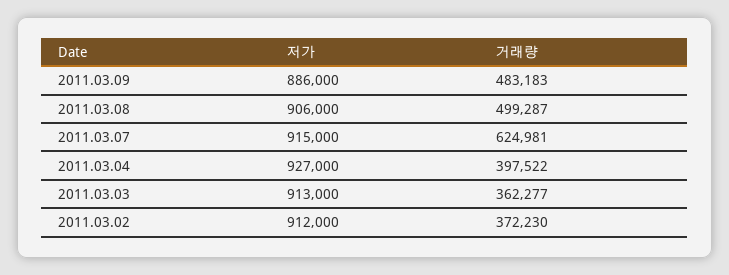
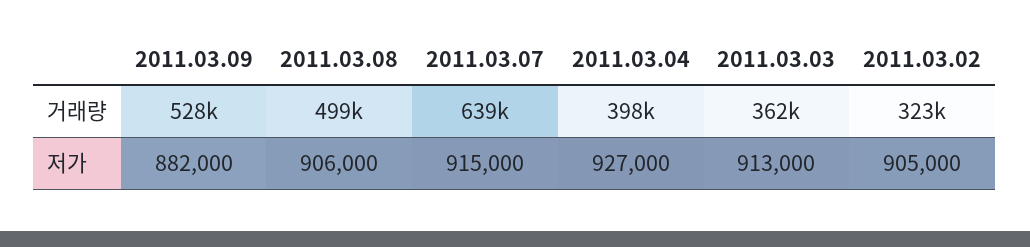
저가, 2011.03.09: 886000 -> 882000
거래량, 2011.03.09: 483183 -> 528000
거래량, 2011.03.07: 624981 -> 639000
저가, 2011.03.02: 912000 -> 905000
거래량, 2011.03.02: 372230 -> 323000

